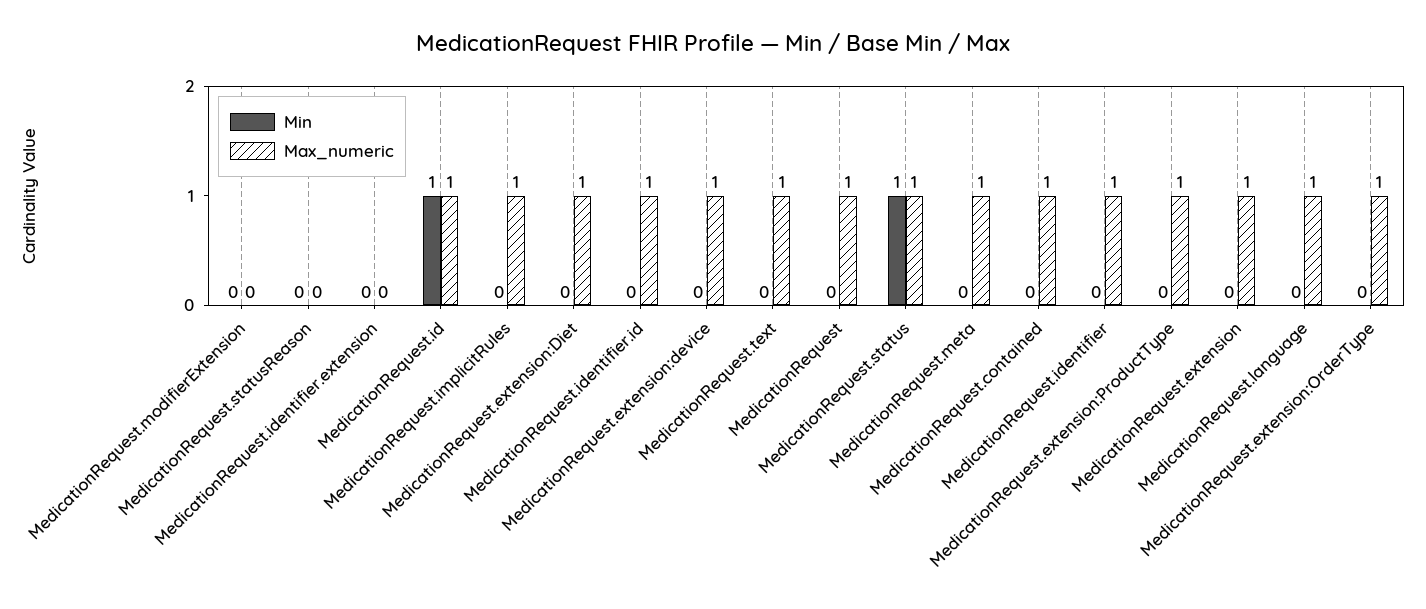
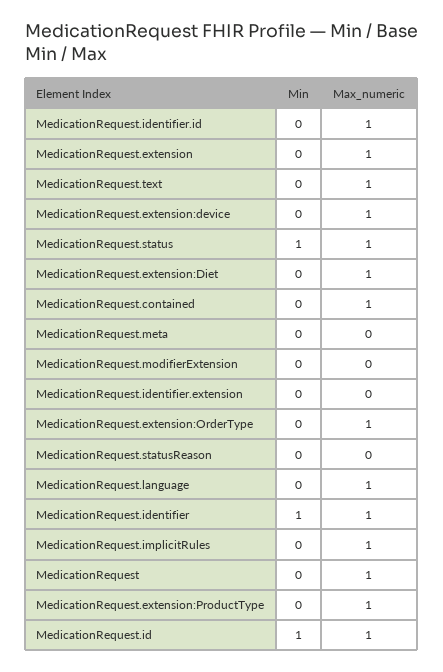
Max_numeric, MedicationRequest.meta: 1 -> 0
Min, MedicationRequest.identifier: 0 -> 1

